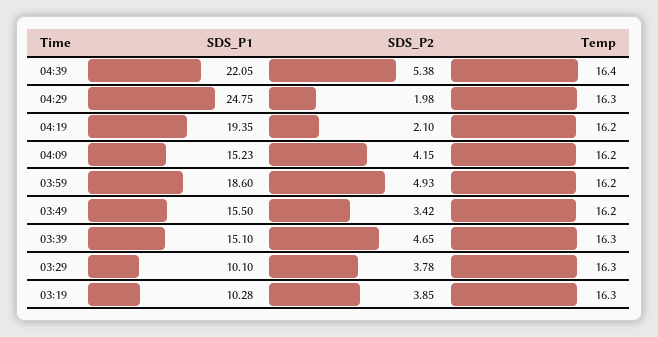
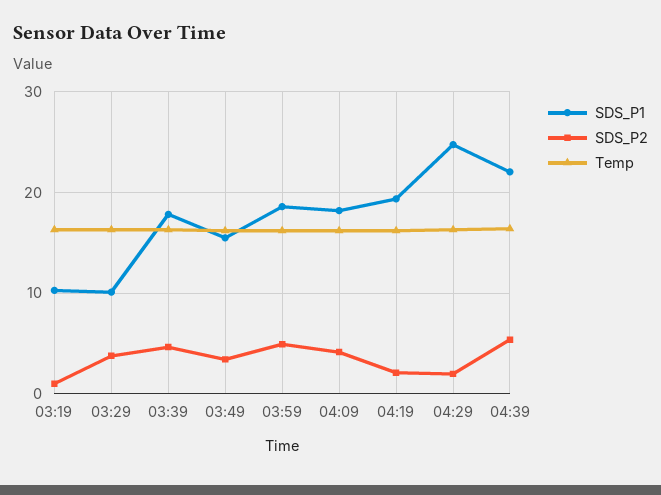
SDS_P1, 04:09: 15.23 -> 18
SDS_P1, 03:39: 15.1 -> 18
SDS_P2, 03:19: 3.85 -> 1

